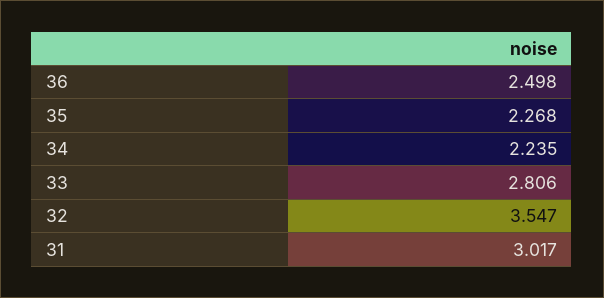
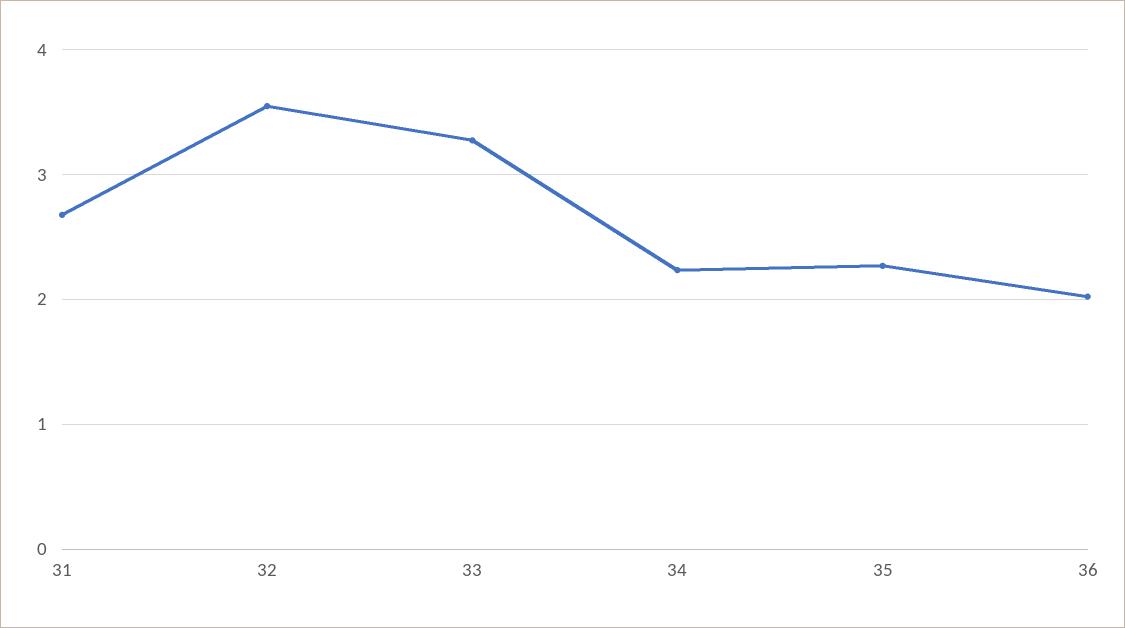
36: 2.498 -> 2
33: 2.806 -> 3.3
31: 3.017 -> 2.7

